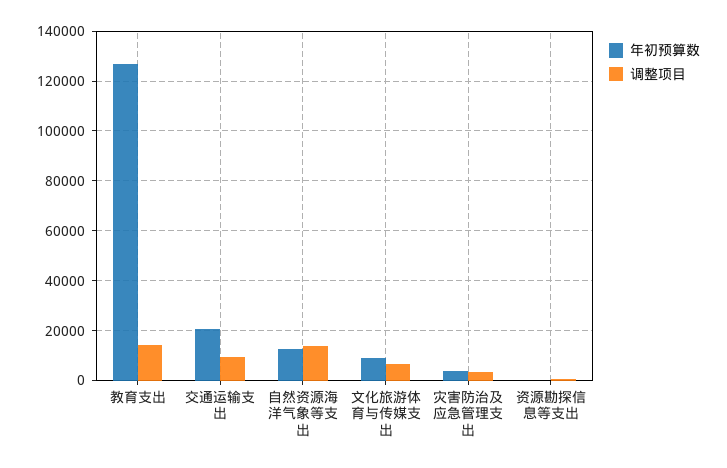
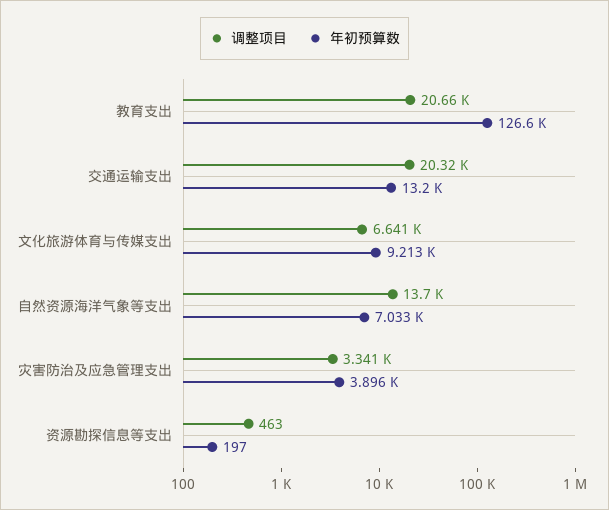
调整项目, 教育支出: 15000 -> 20660
年初预算数, 交通运输支出: 20000 -> 13200
调整项目, 交通运输支出: 10000 -> 20320
年初预算数, 自然资源海洋气象等支出: 12500 -> 7033

